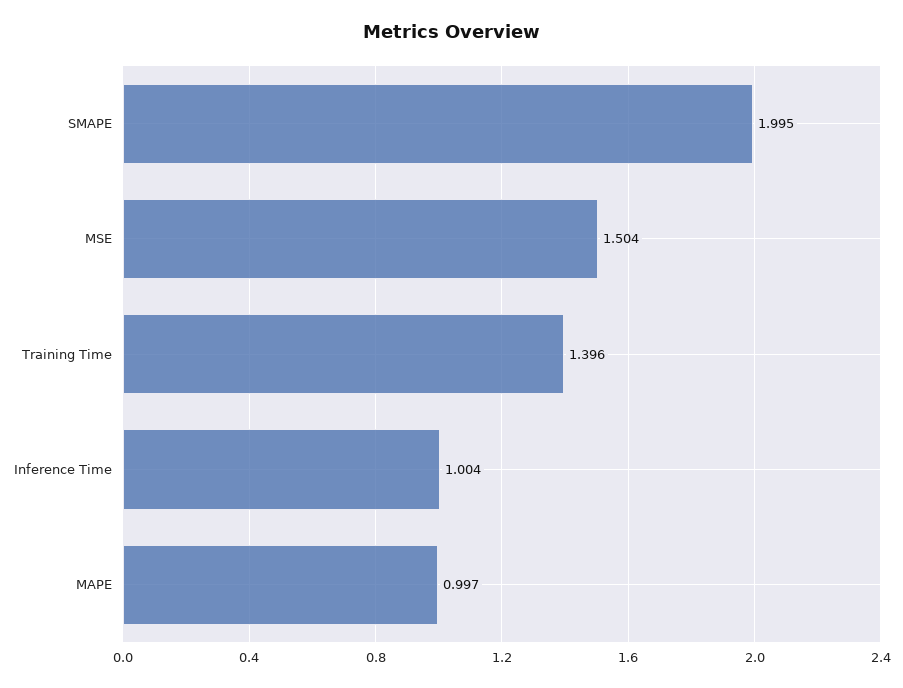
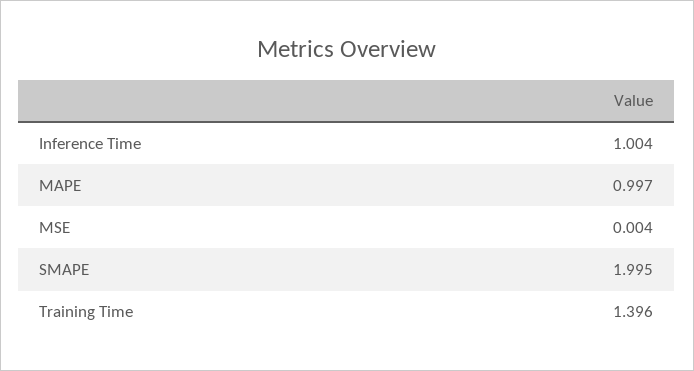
MSE: 1.504 -> 0.004

